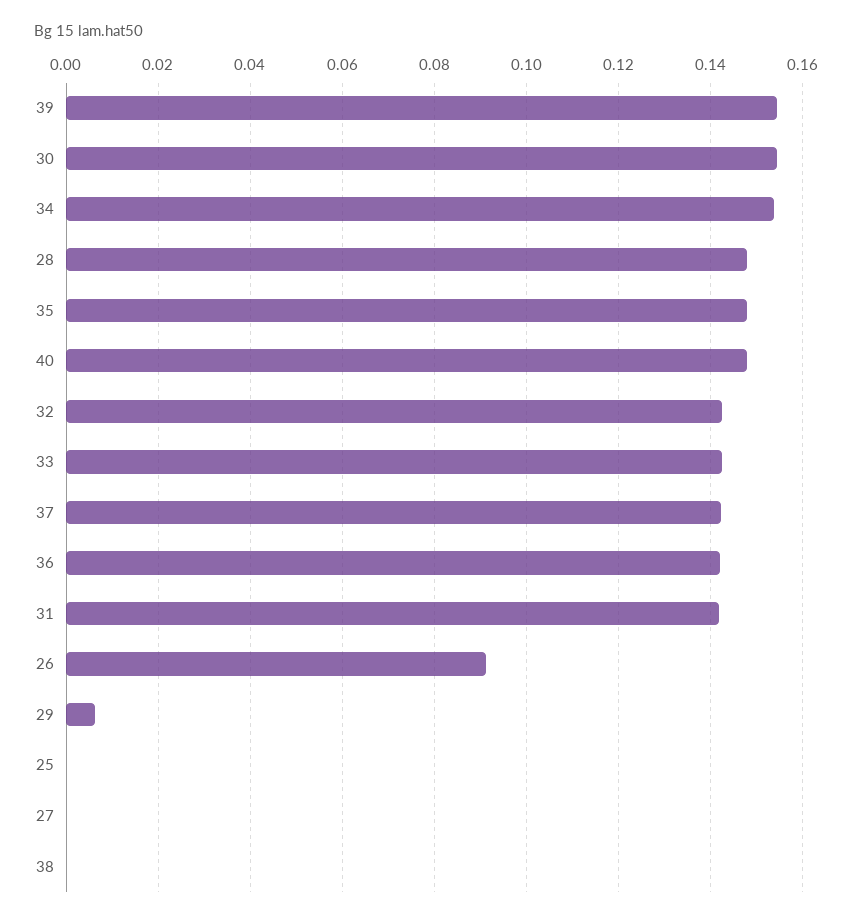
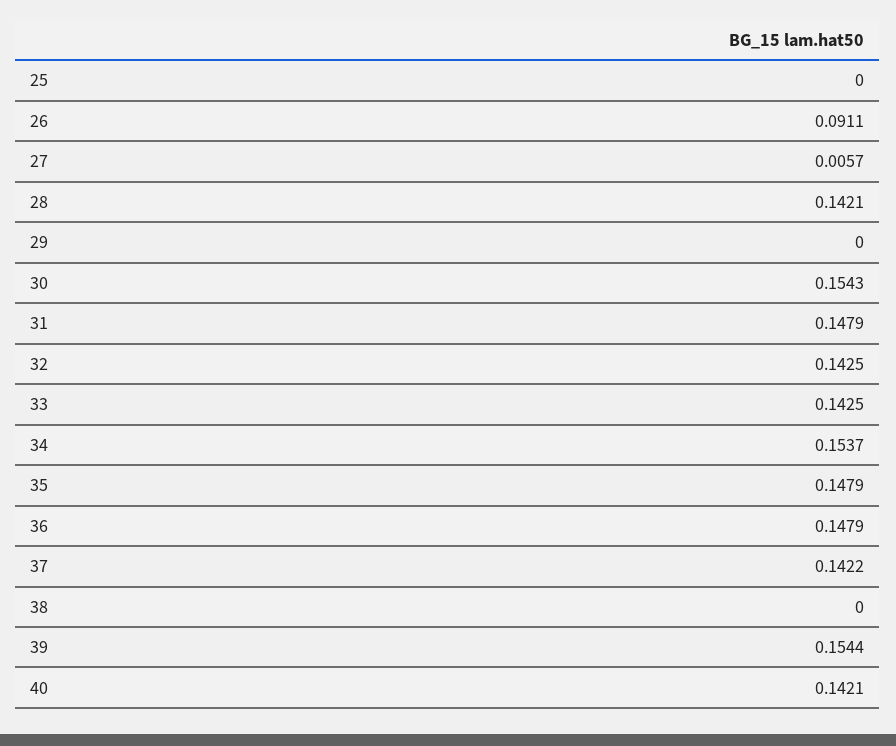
28: 0.148 -> 0.1421
40: 0.148 -> 0.1421
36: 0.142 -> 0.1479
31: 0.142 -> 0.1479
29: 0.006 -> 0
27: 0 -> 0.0057

